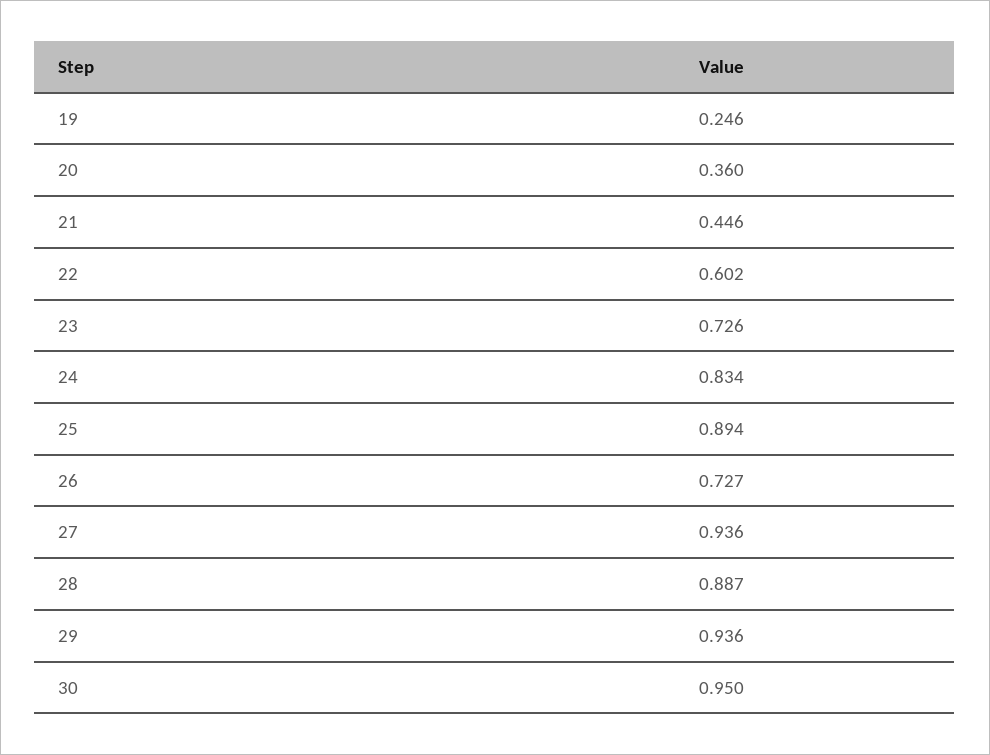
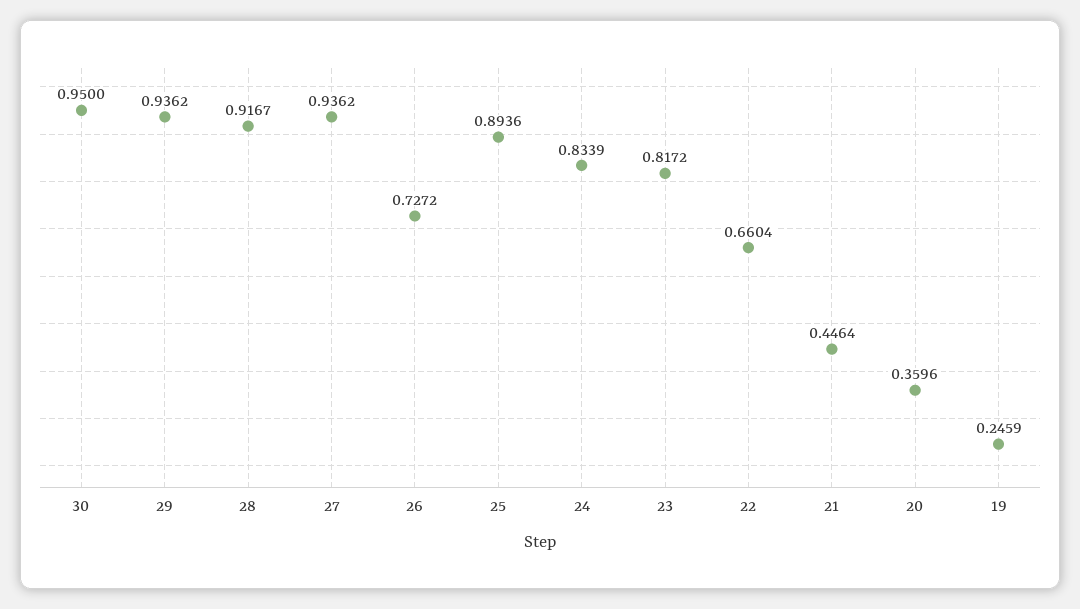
22: 0.602 -> 0.6604
23: 0.726 -> 0.8172
28: 0.887 -> 0.9167

